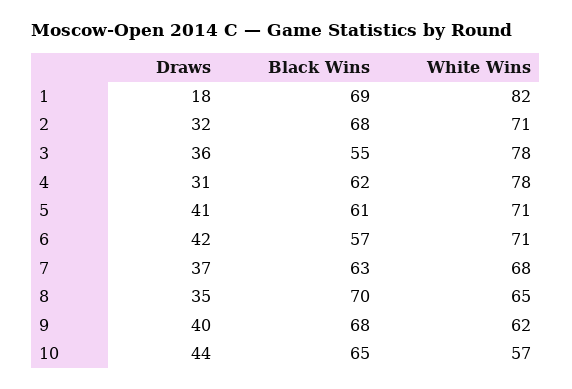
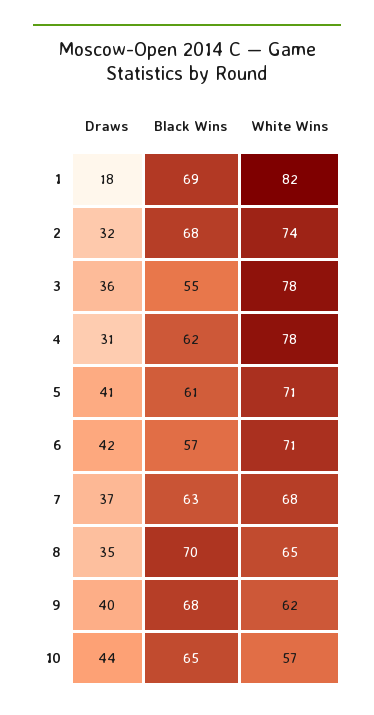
White Wins, 2: 71 -> 74

